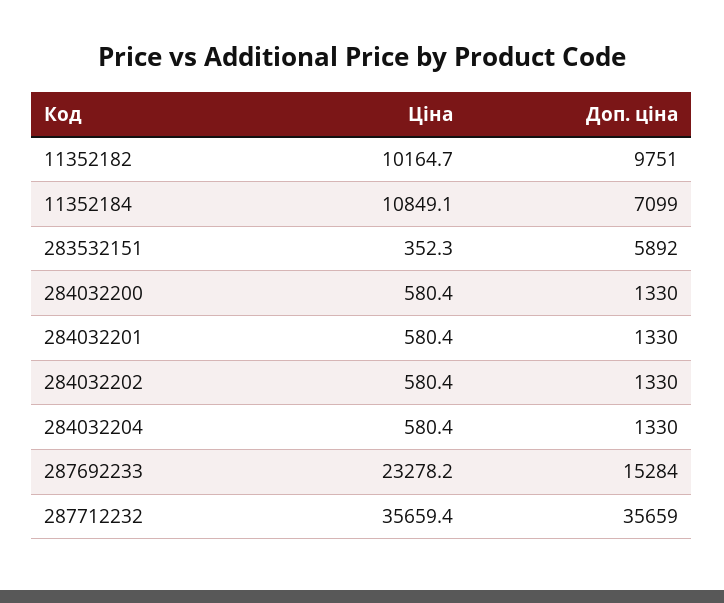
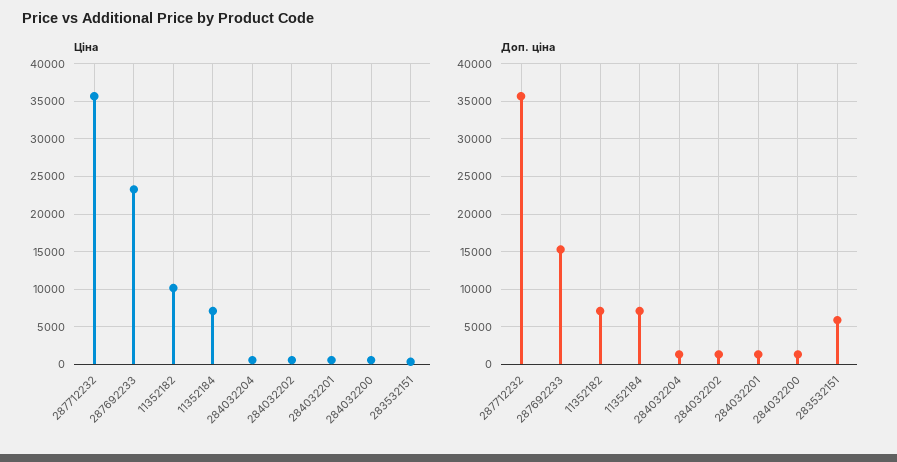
Доп. ціна, 11352182: 9751 -> 7000
Ціна, 11352184: 10849.1 -> 7000

